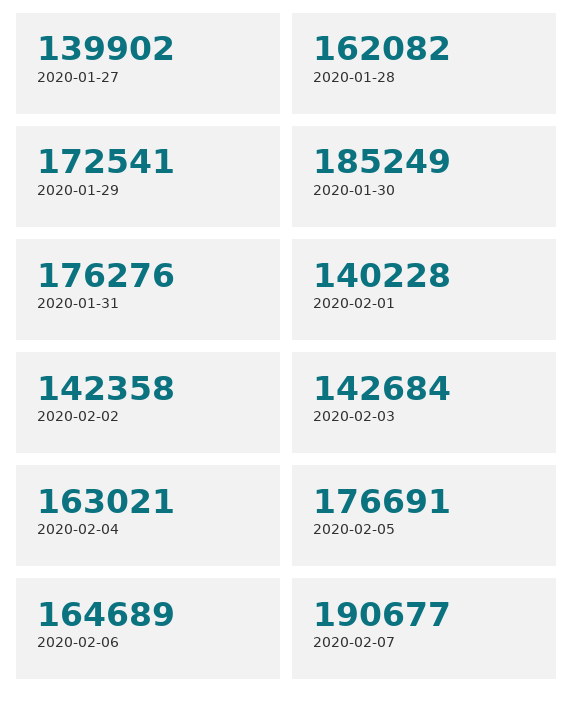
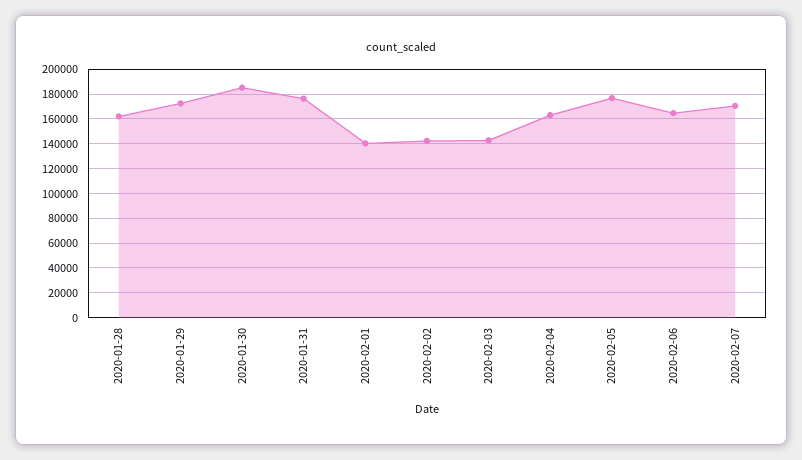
2020-01-27: 139902 -> none
2020-02-07: 190677 -> 170000

